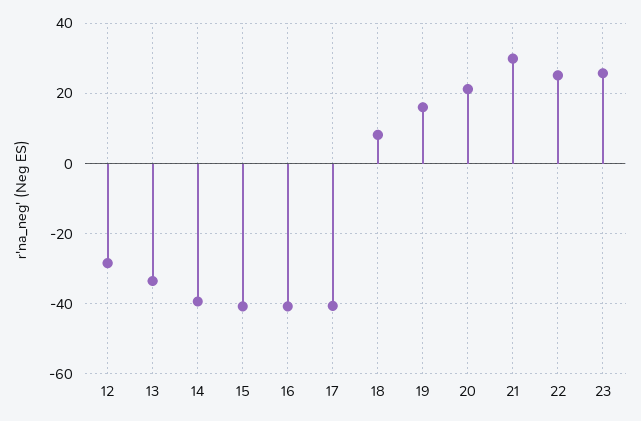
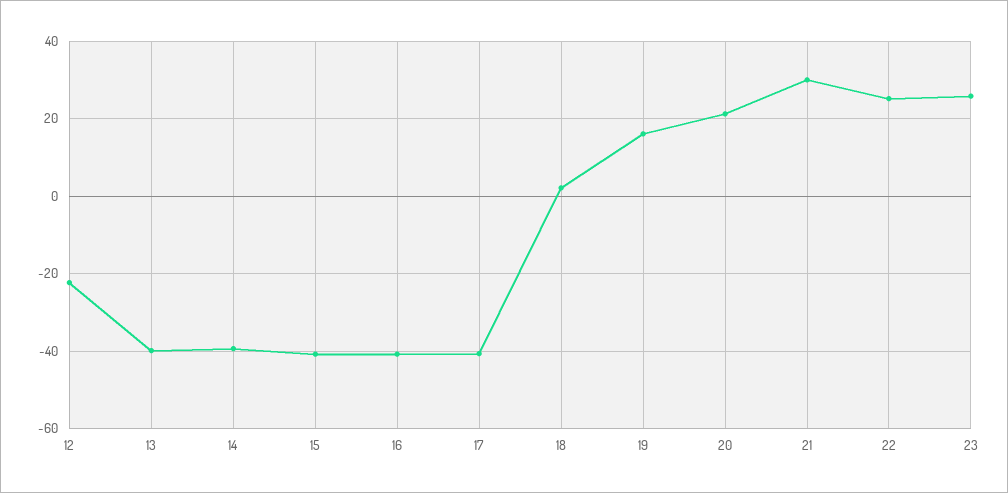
12: -28 -> -22
13: -34 -> -40
18: 8 -> 2

